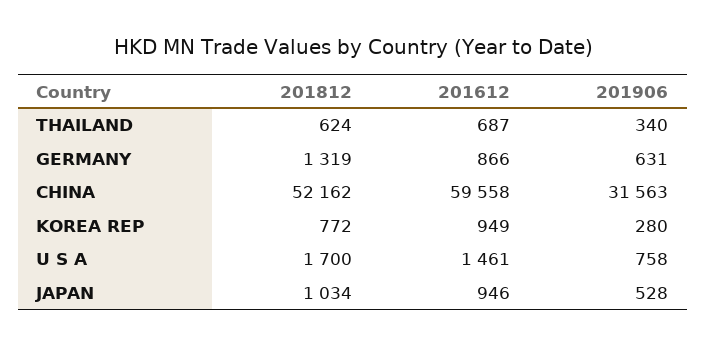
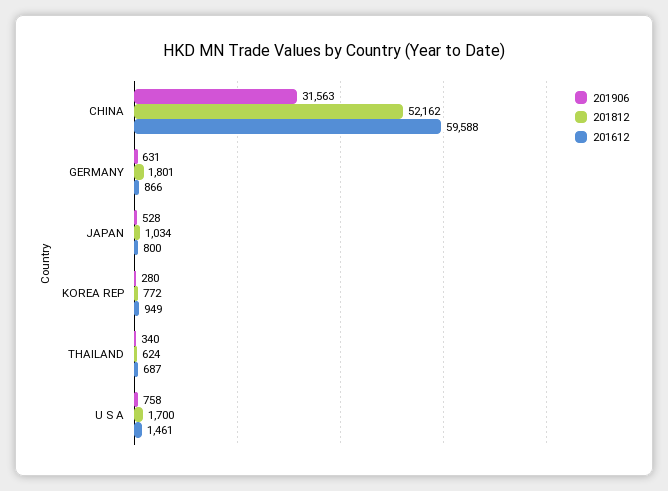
201812, GERMANY: 1319 -> 1801
201612, CHINA: 59558 -> 59588
201612, JAPAN: 946 -> 800

